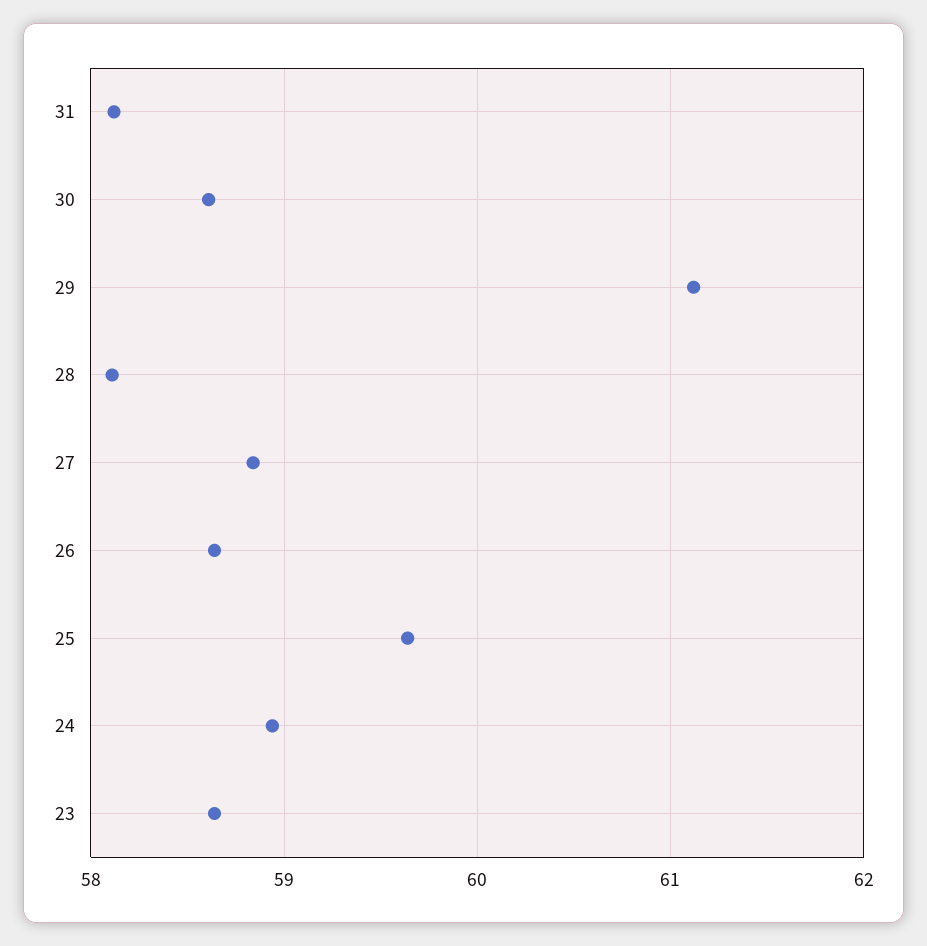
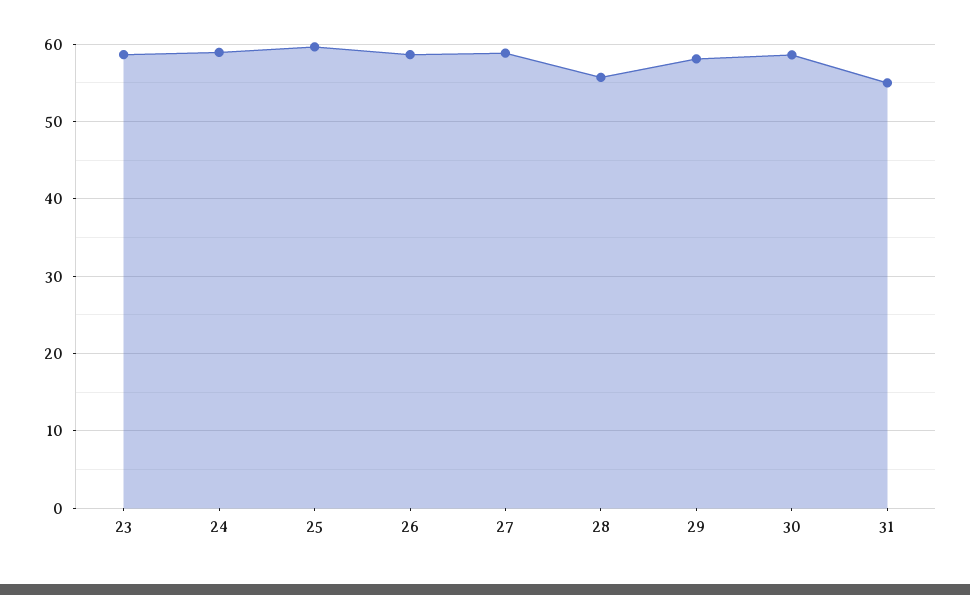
31: 58.1 -> 55
29: 61.1 -> 58
28: 58.1 -> 56

